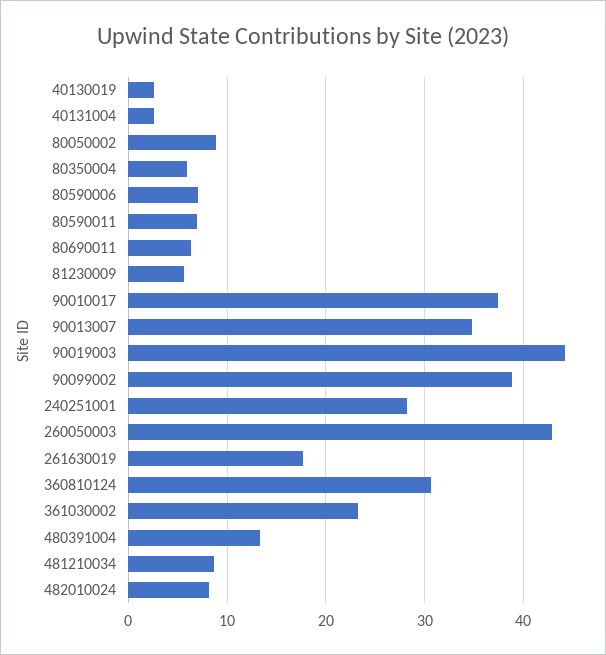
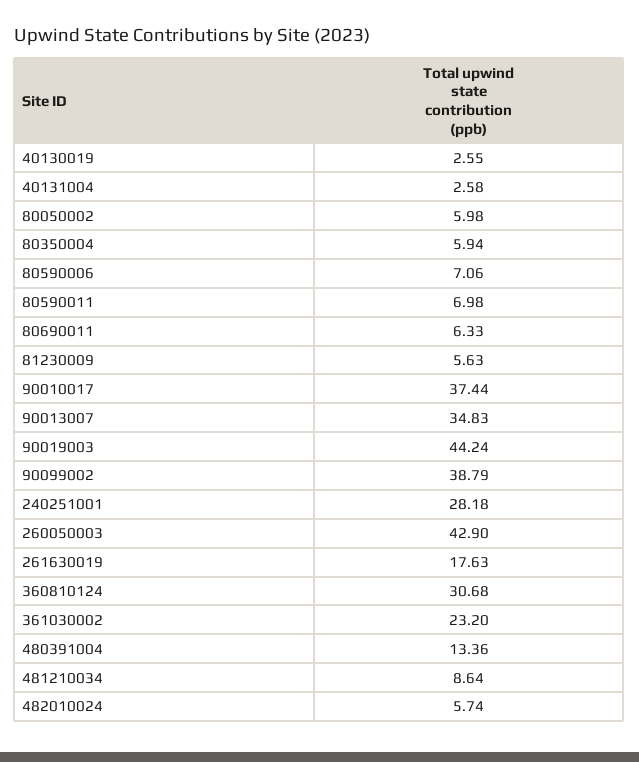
80050002: 9 -> 5.98
482010024: 8 -> 5.74

